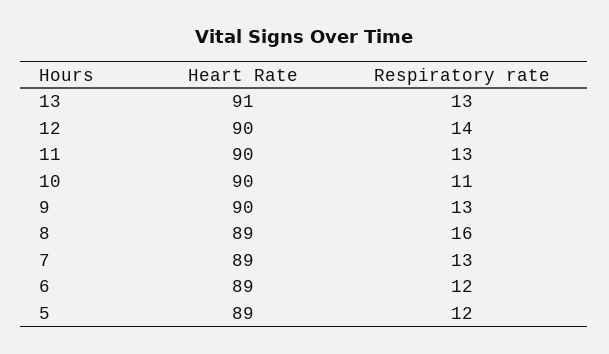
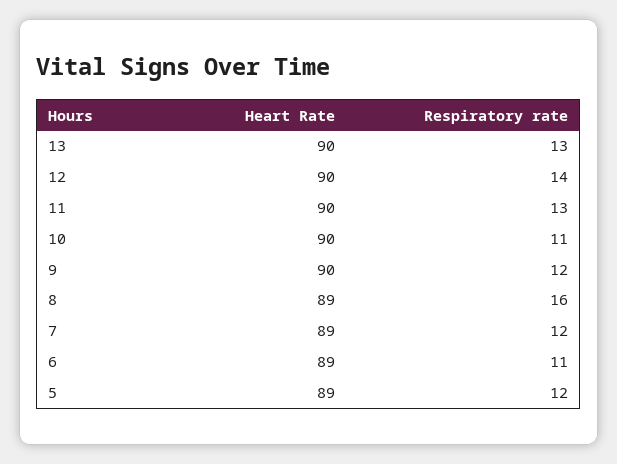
Heart Rate, 13: 91 -> 90
Respiratory rate, 9: 13 -> 12
Respiratory rate, 7: 13 -> 12
Respiratory rate, 6: 12 -> 11

